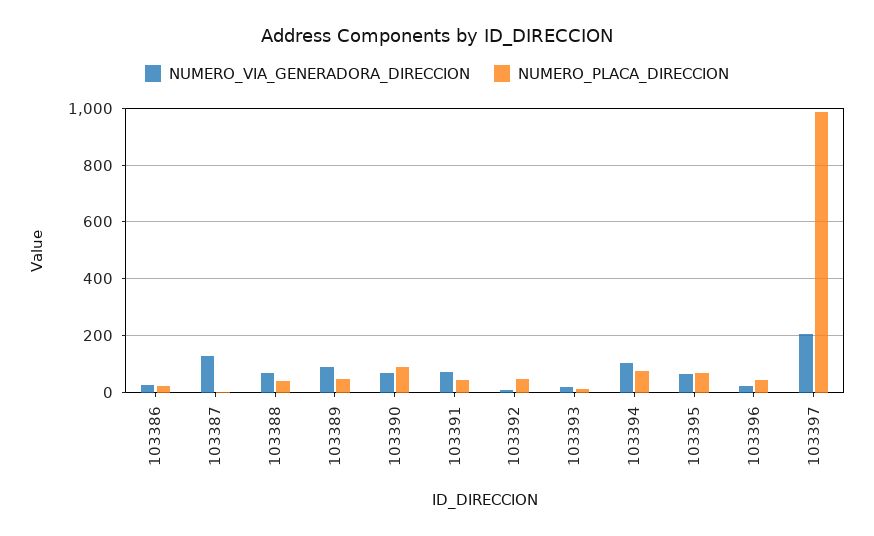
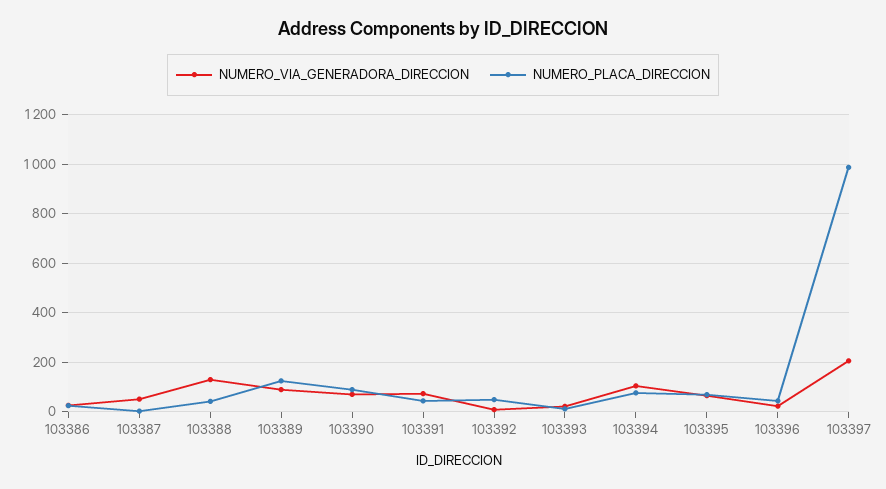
NUMERO_VIA_GENERADORA_DIRECCION, 103387: 125 -> 50
NUMERO_VIA_GENERADORA_DIRECCION, 103388: 75 -> 125
NUMERO_PLACA_DIRECCION, 103389: 50 -> 125

